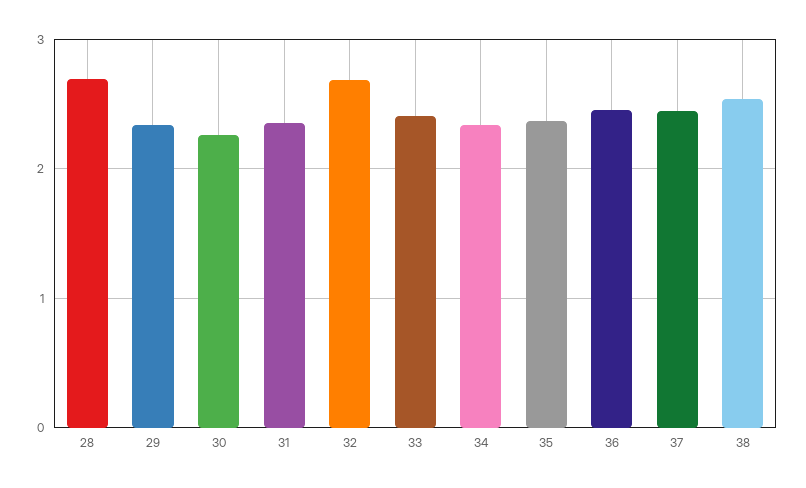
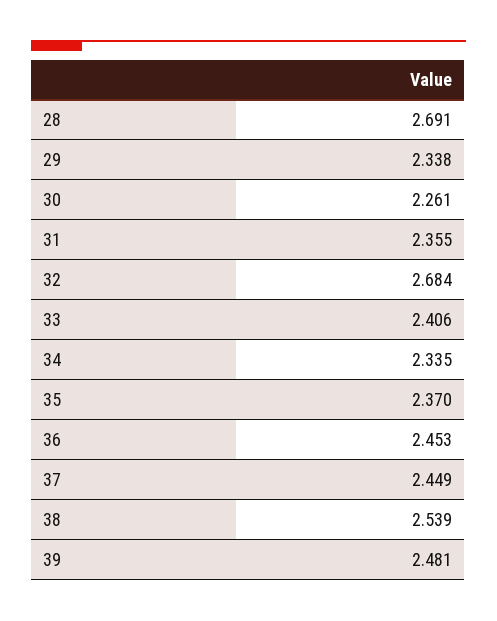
39: none -> 2.481

